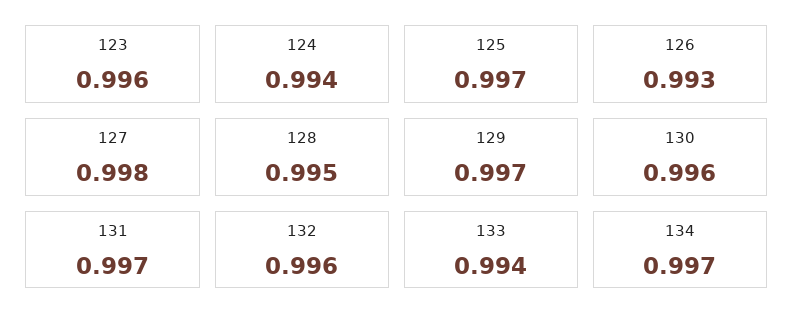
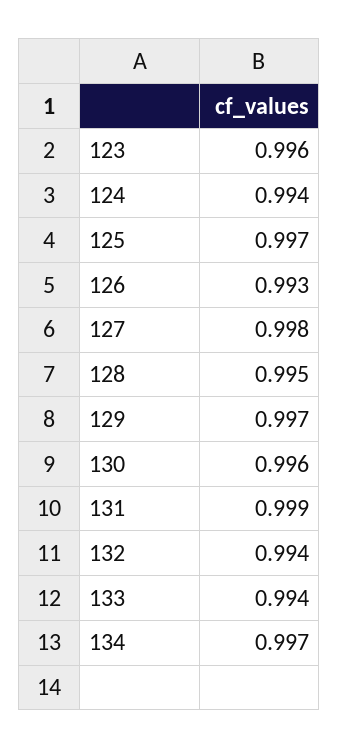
131: 0.997 -> 0.999
132: 0.996 -> 0.994

